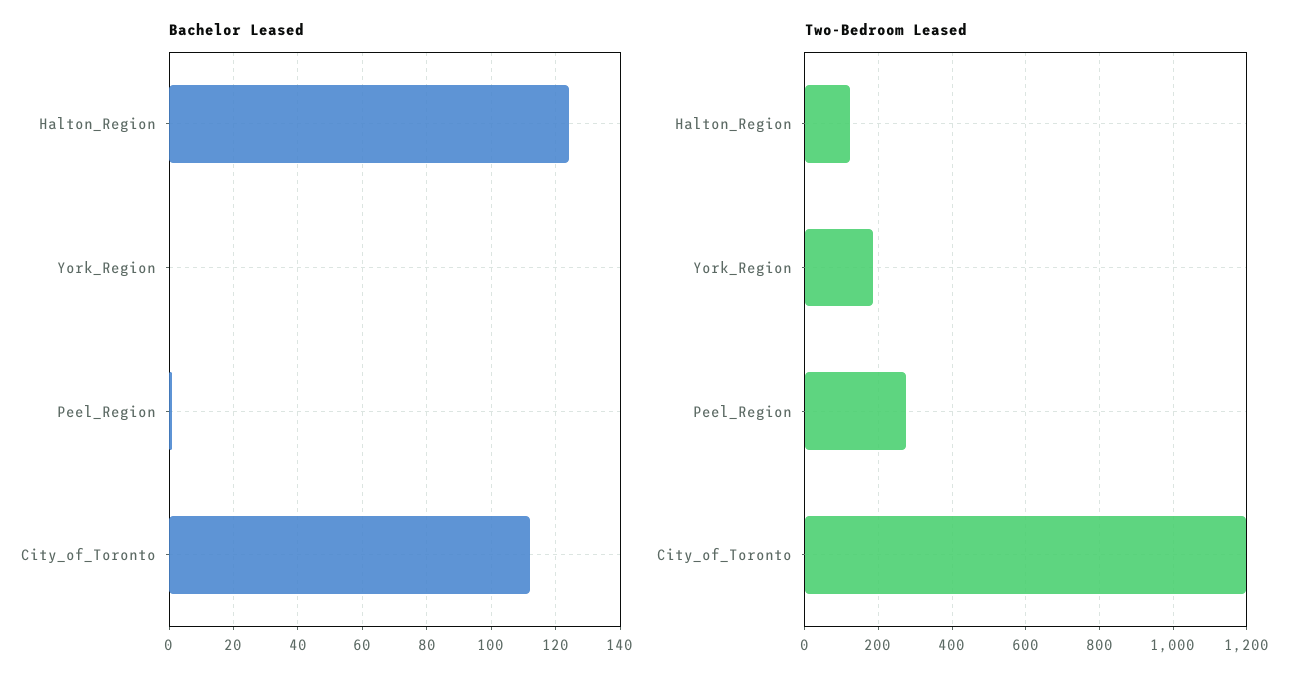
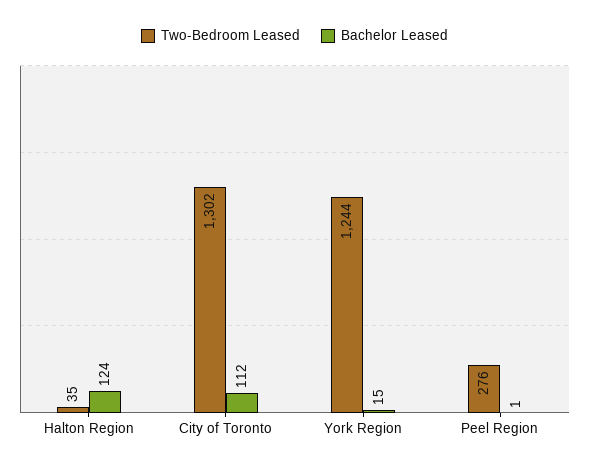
Bachelor Leased, York_Region: 0 -> 15
Two-Bedroom Leased, Halton_Region: 120 -> 35
Two-Bedroom Leased, York_Region: 180 -> 1244
Two-Bedroom Leased, City_of_Toronto: 1200 -> 1302

